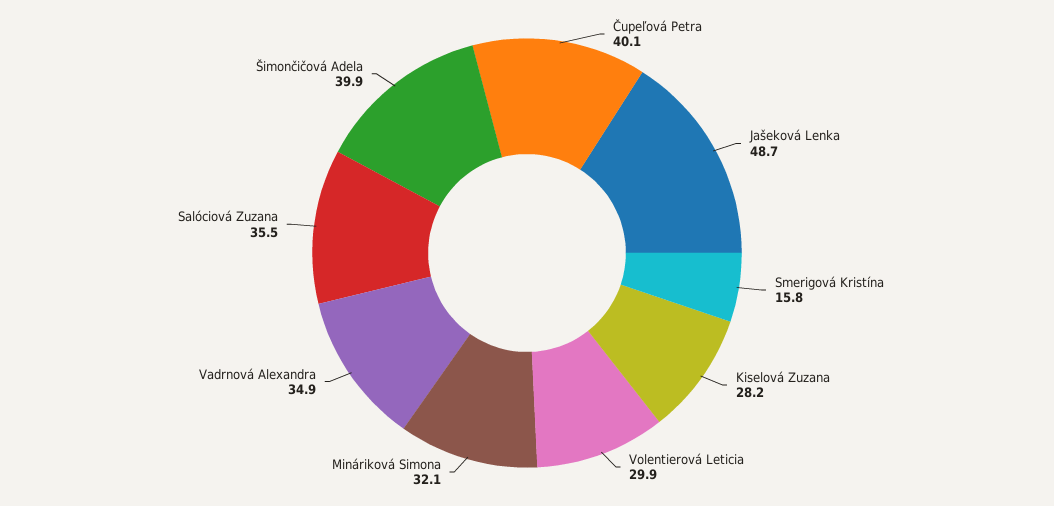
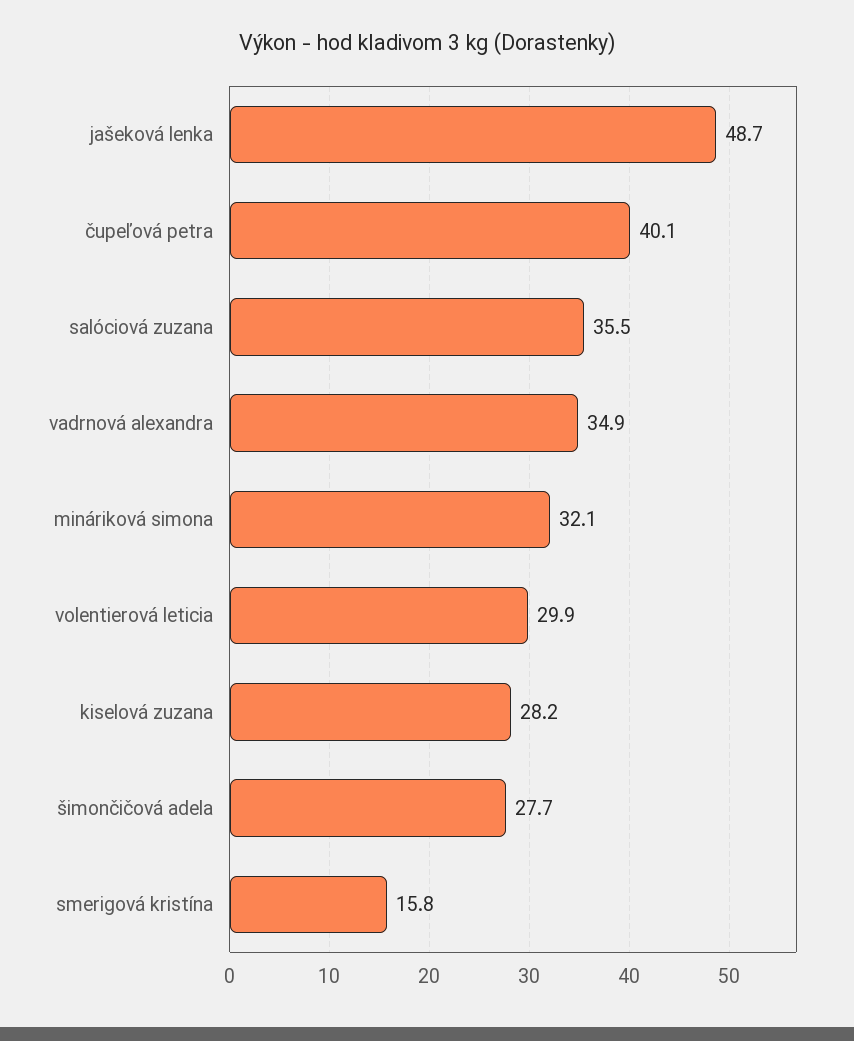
Šimončičová Adela: 39.9 -> 27.7

